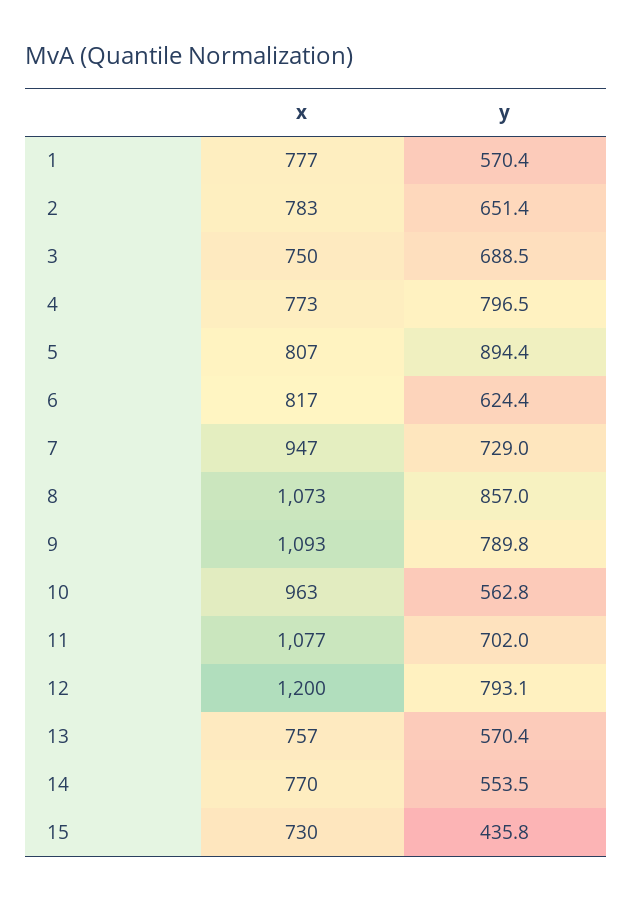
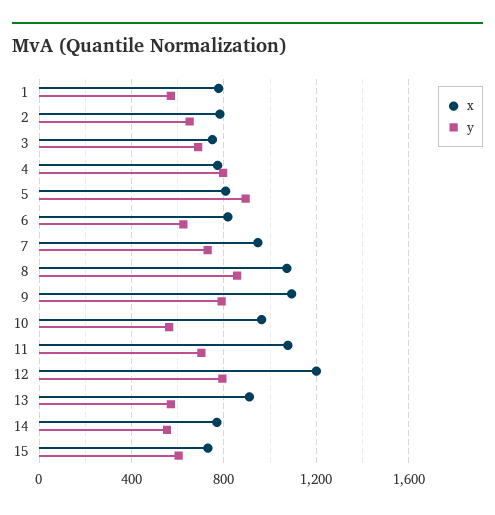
x, 13: 757 -> 900
y, 15: 435.8 -> 600

